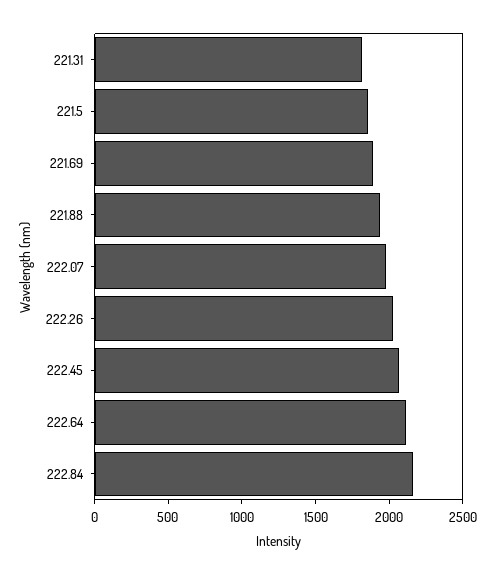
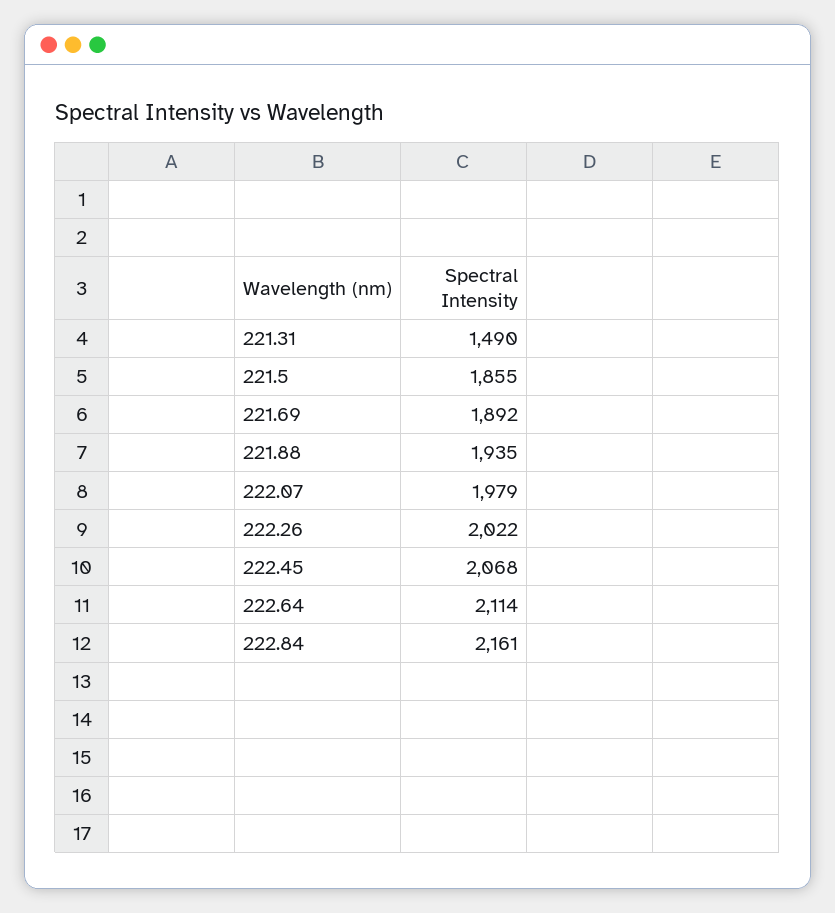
221.31: 1800 -> 1490

